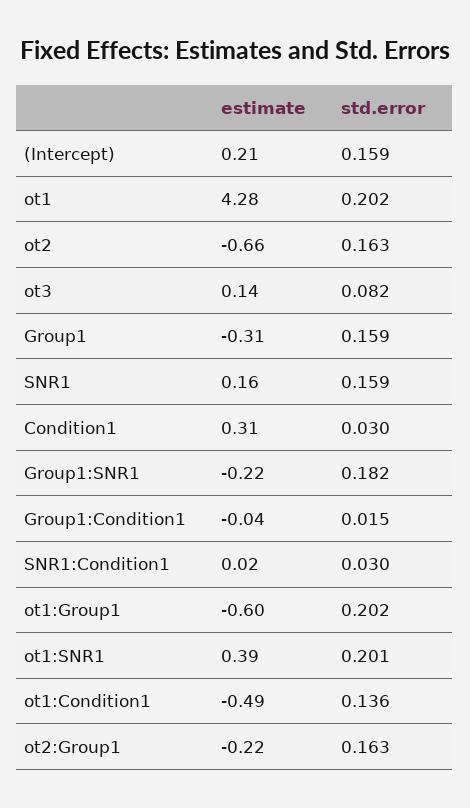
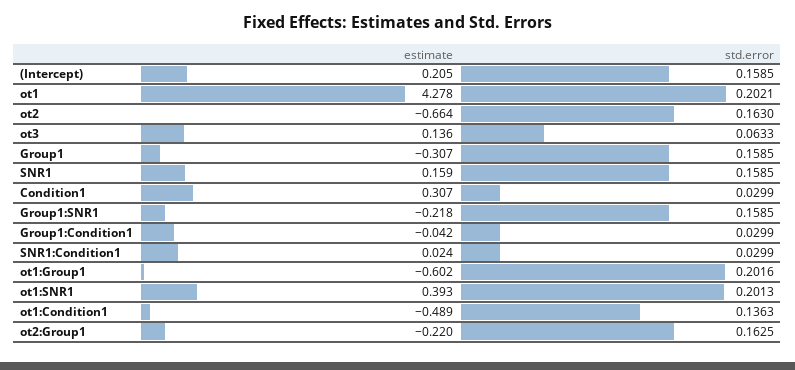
std.error, ot3: 0.082 -> 0.0633
std.error, Group1:SNR1: 0.182 -> 0.1585
std.error, Group1:Condition1: 0.015 -> 0.0299

